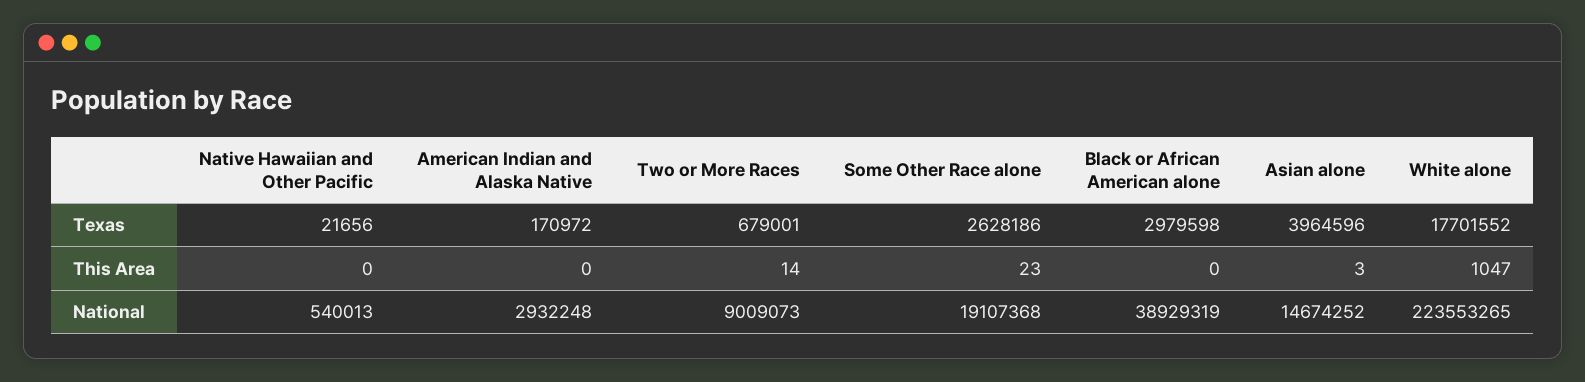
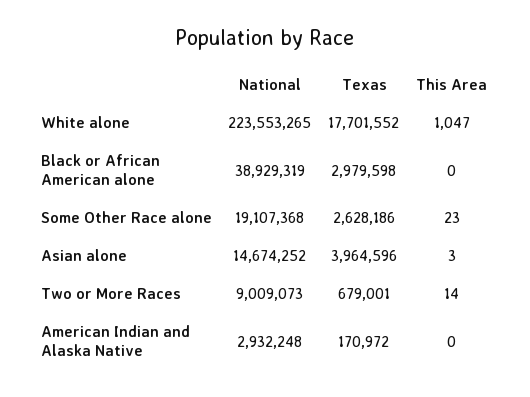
Native Hawaiian and Other Pacific, Texas: 21656 -> none
Native Hawaiian and Other Pacific, This Area: 0 -> none
Native Hawaiian and Other Pacific, National: 540013 -> none

